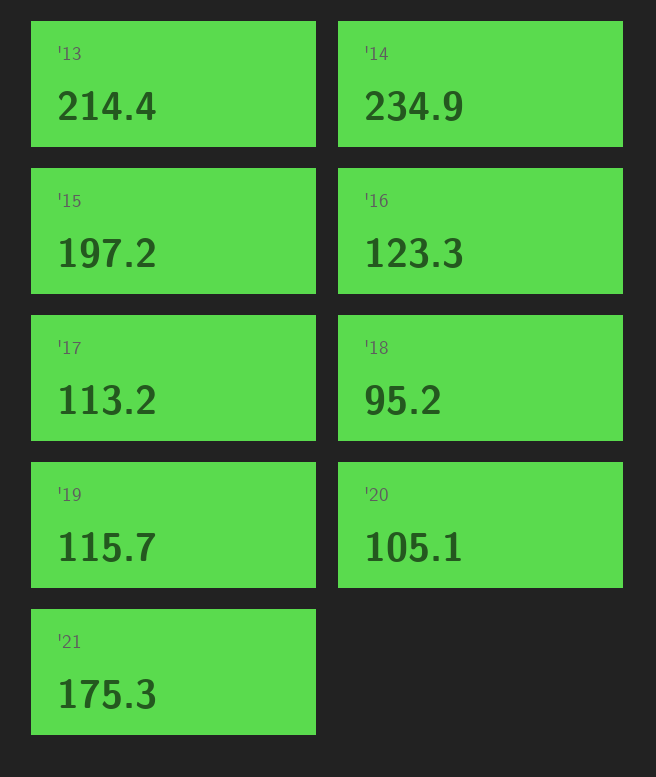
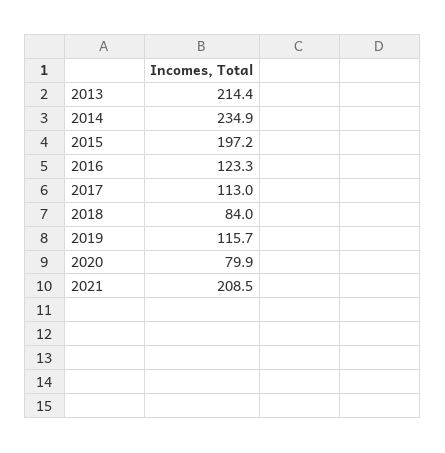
'17: 113.2 -> 113
'18: 95.2 -> 84
'20: 105.1 -> 79.9
'21: 175.3 -> 208.5

